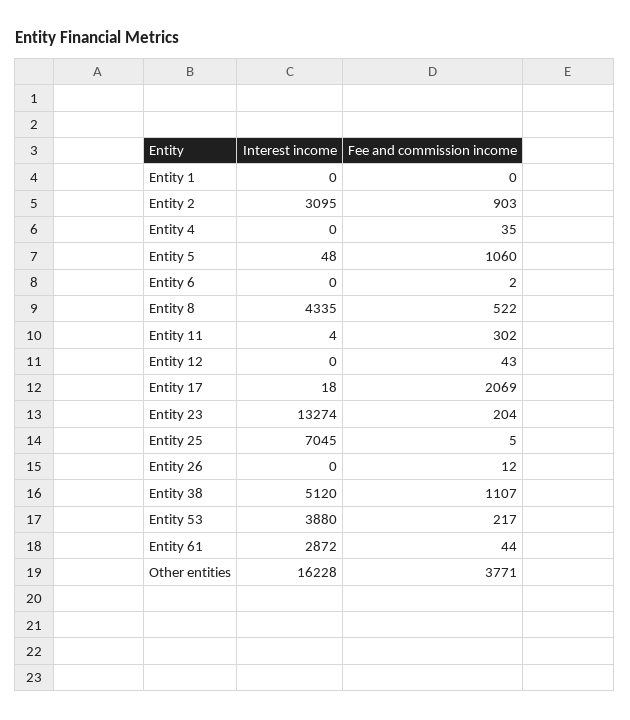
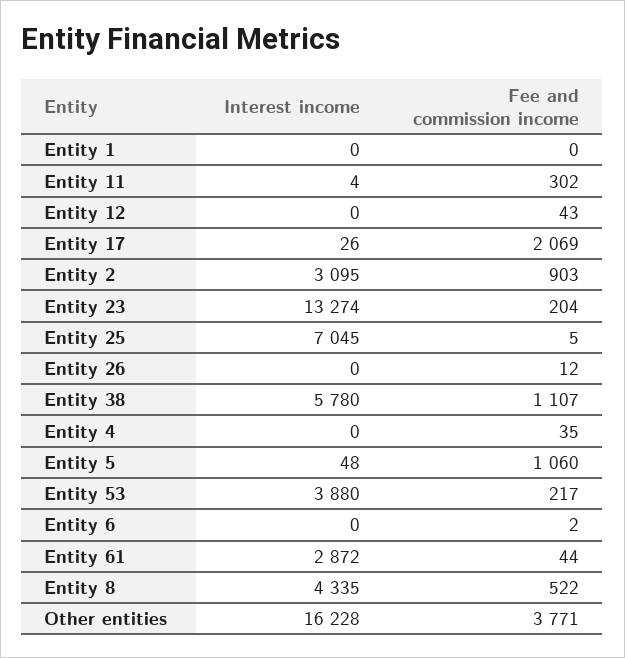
Interest income, Entity 17: 18 -> 26
Interest income, Entity 38: 5120 -> 5780

